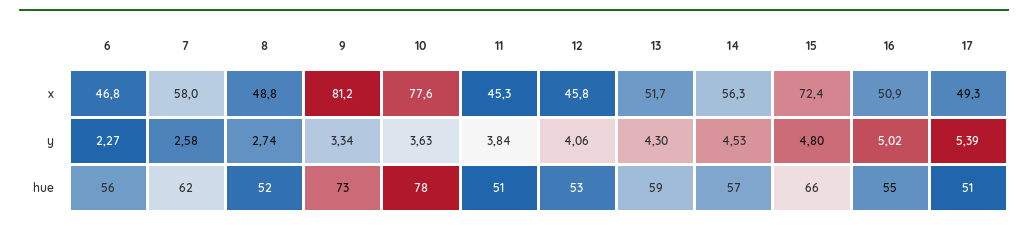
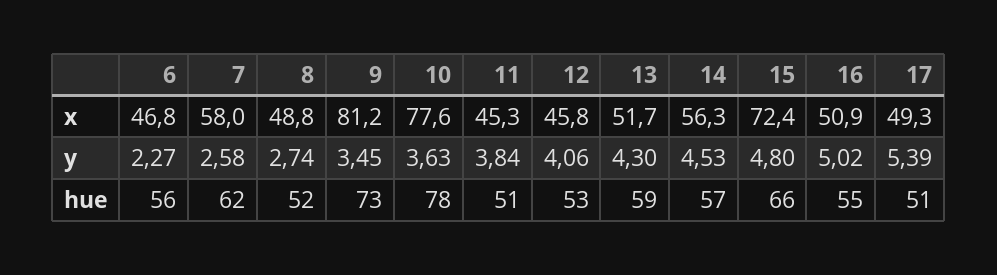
9, y: 3.34 -> 3.45

